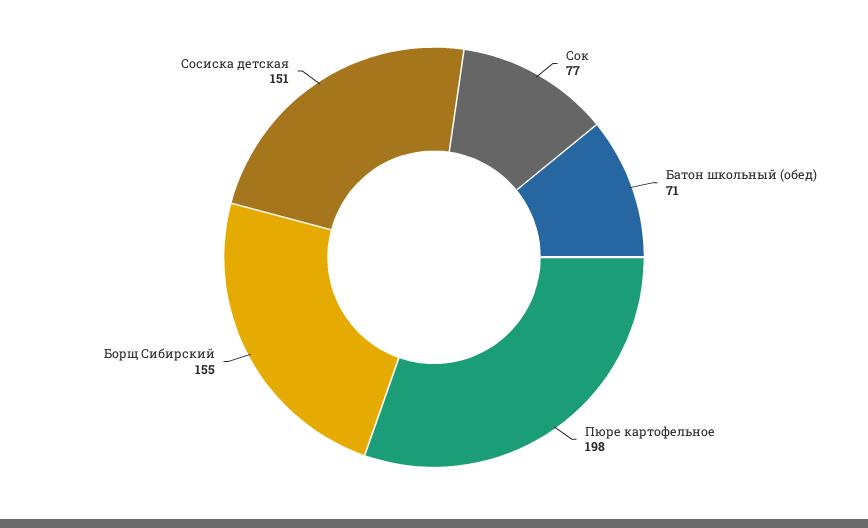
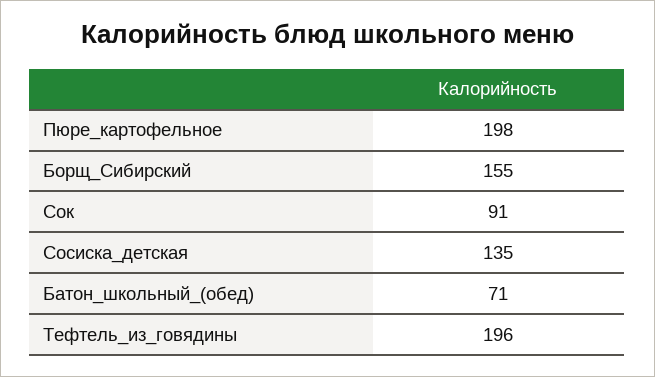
Сок: 77 -> 91
Сосиска детская: 151 -> 135
Тефтель_из_говядины: none -> 196

